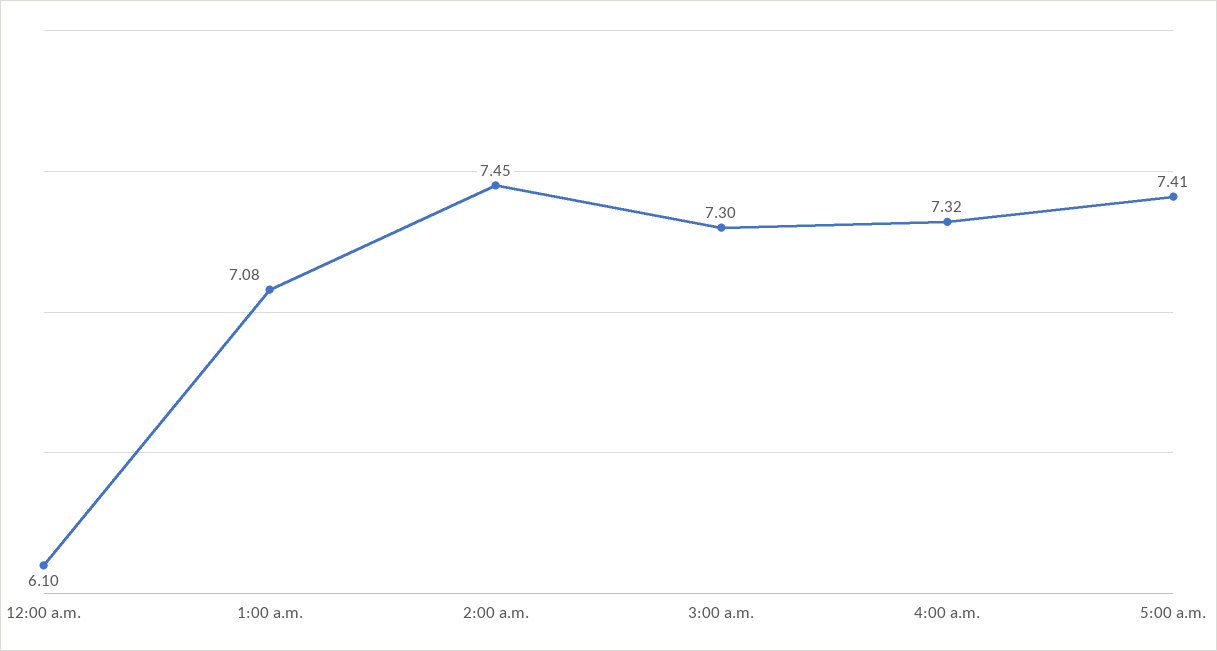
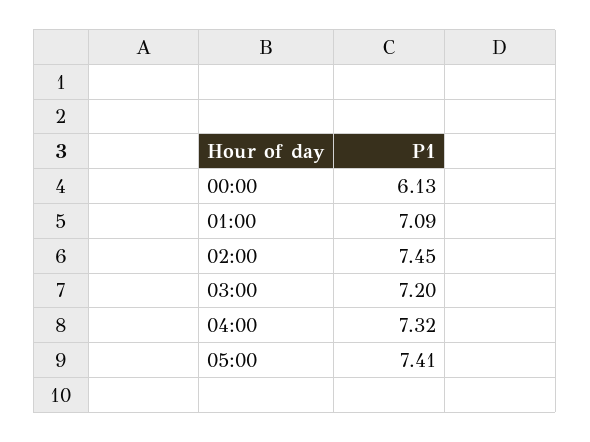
12:00 a.m.: 6.1 -> 6.13
1:00 a.m.: 7.08 -> 7.09
3:00 a.m.: 7.3 -> 7.2

